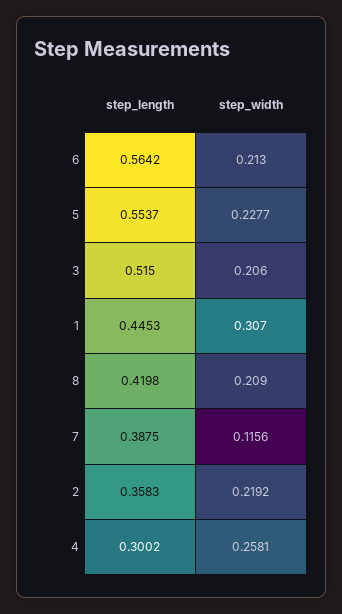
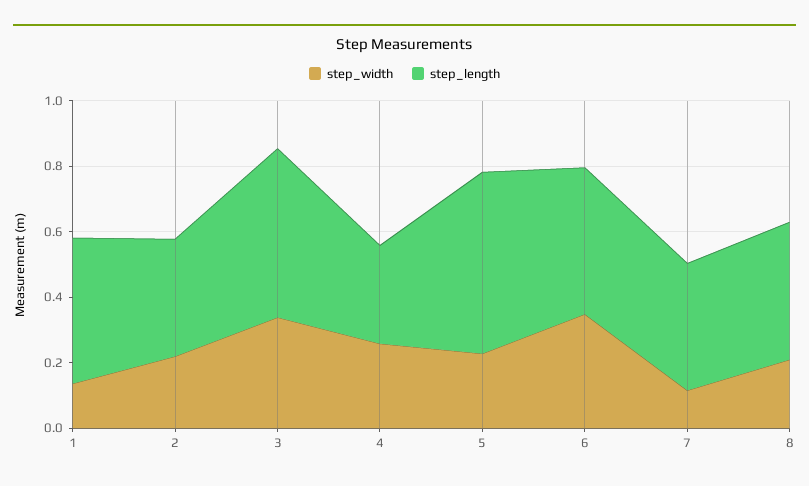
step_length, 6: 0.5642 -> 0.45
step_width, 6: 0.213 -> 0.35
step_width, 3: 0.206 -> 0.35
step_width, 1: 0.307 -> 0.15

